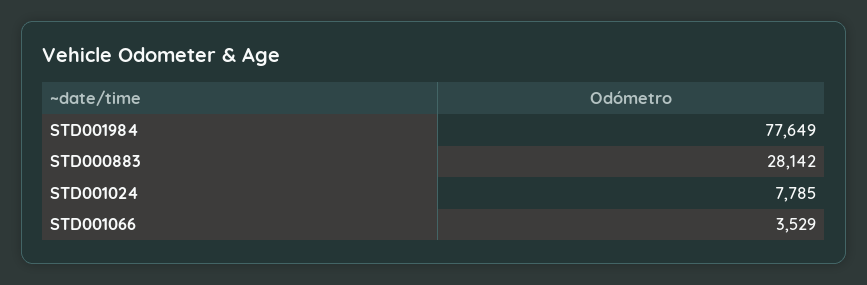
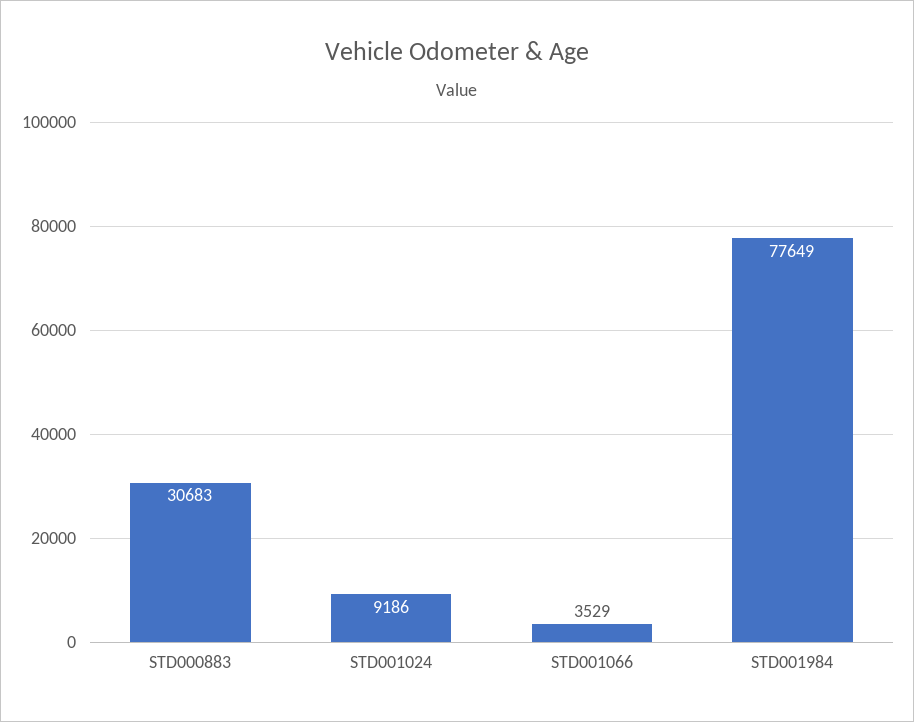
STD000883: 28142 -> 30683
STD001024: 7785 -> 9186

